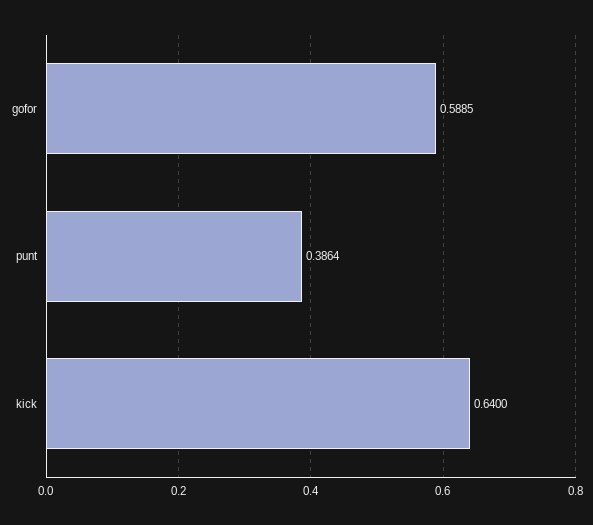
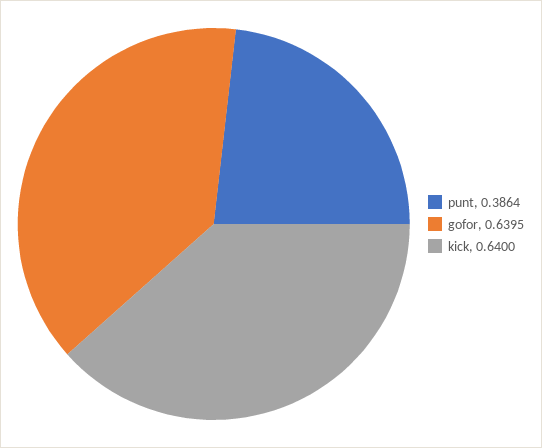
gofor: 0.5885 -> 0.6395

